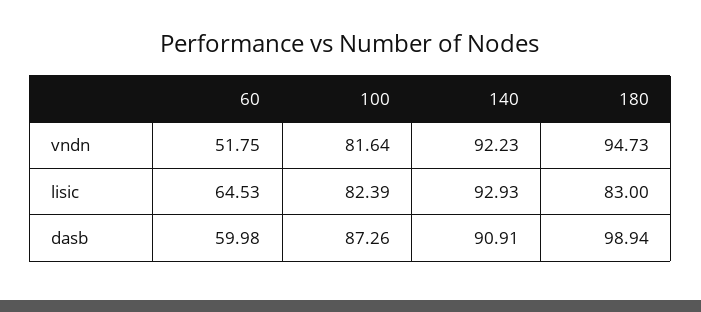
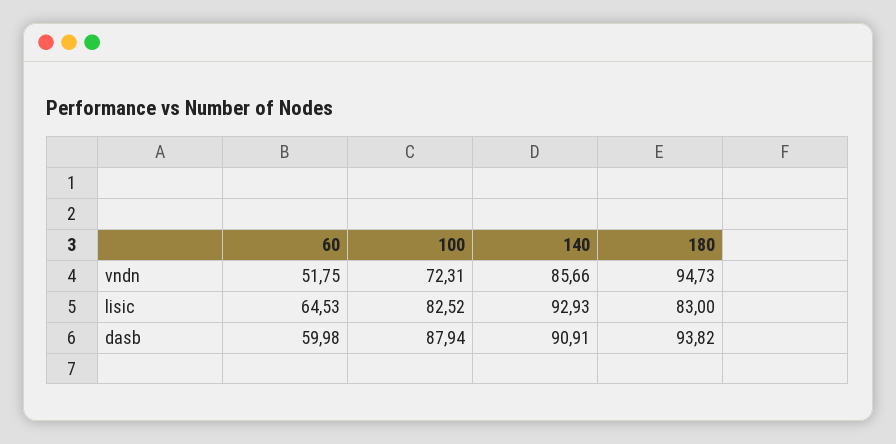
100, vndn: 81.64 -> 72.31
140, vndn: 92.23 -> 85.66
100, lisic: 82.39 -> 82.52
100, dasb: 87.26 -> 87.94
180, dasb: 98.94 -> 93.82

